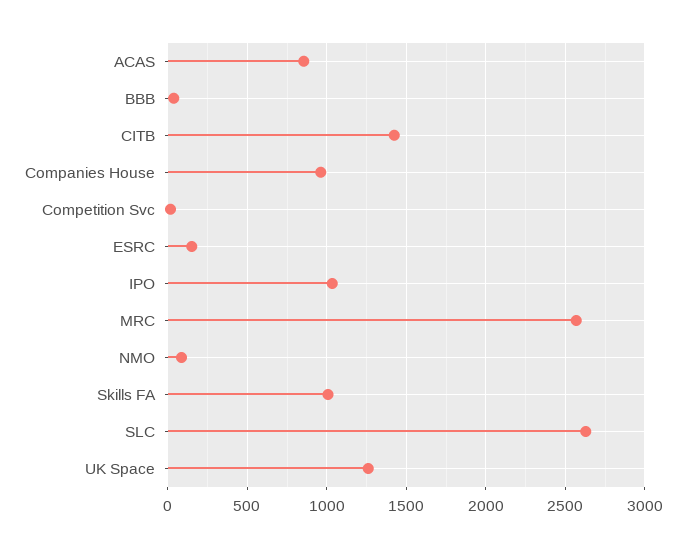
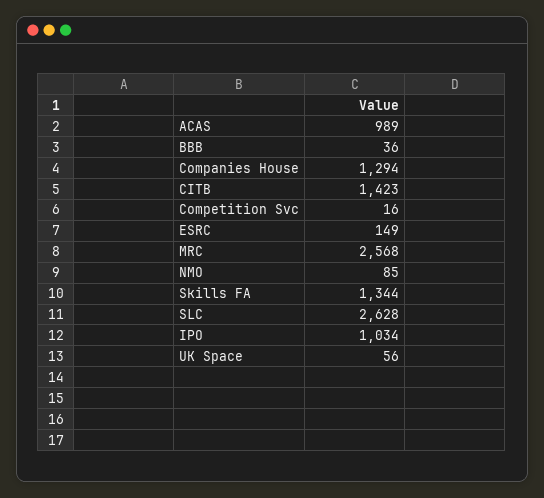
ACAS: 850 -> 989
Companies House: 950 -> 1294
Skills FA: 1000 -> 1344
UK Space: 1250 -> 56

